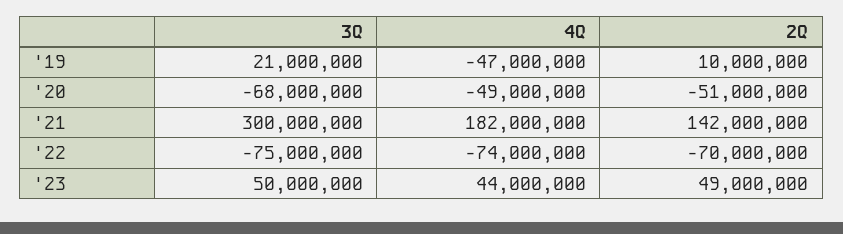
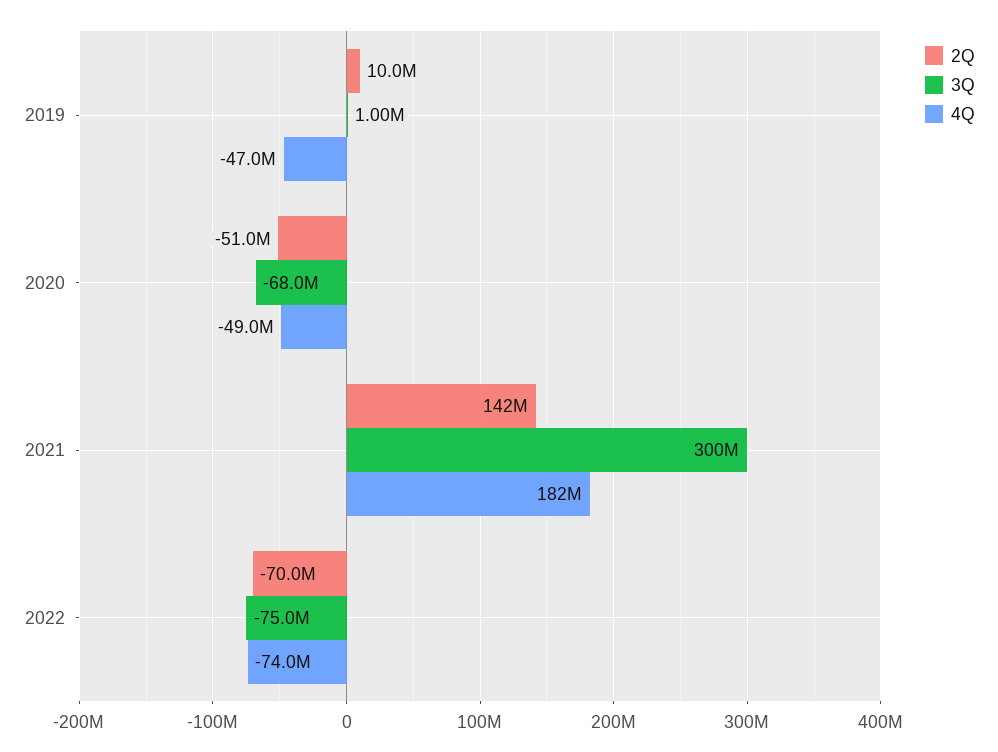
3Q, '19: 21000000 -> 1000000
3Q, '23: 50000000 -> none
4Q, '23: 44000000 -> none
2Q, '23: 49000000 -> none

